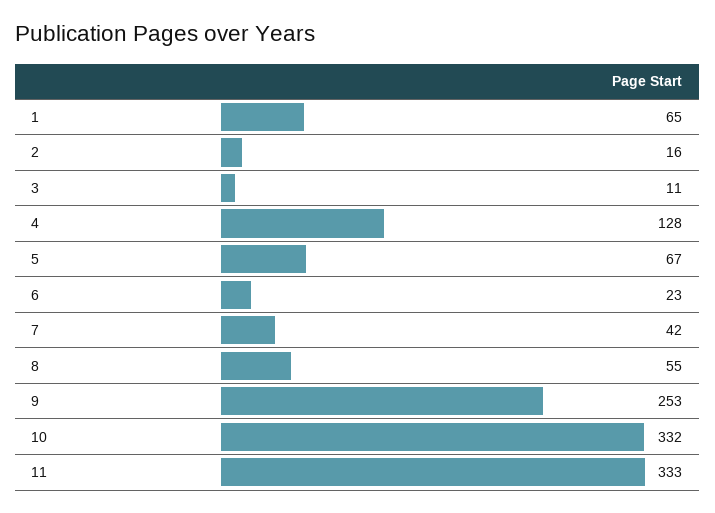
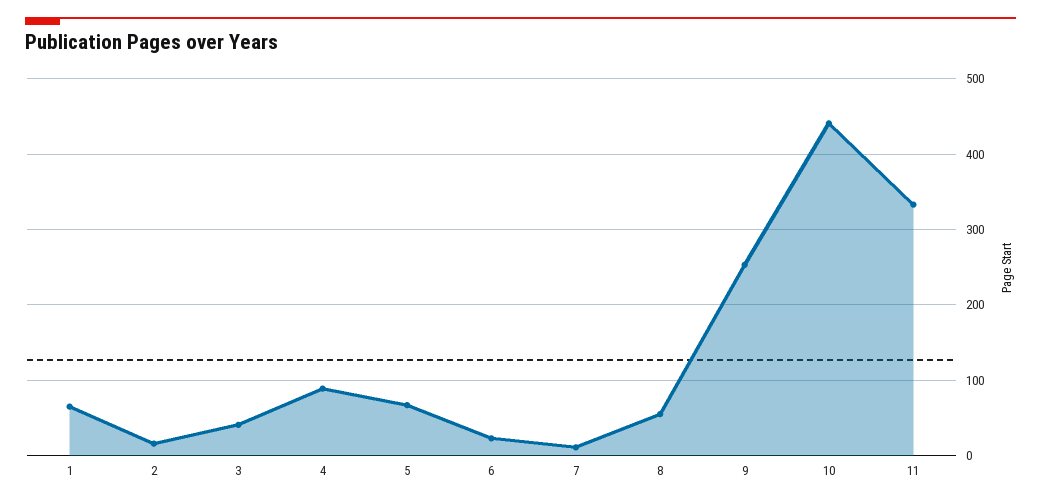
3: 11 -> 40
4: 128 -> 90
7: 42 -> 10
10: 332 -> 440

